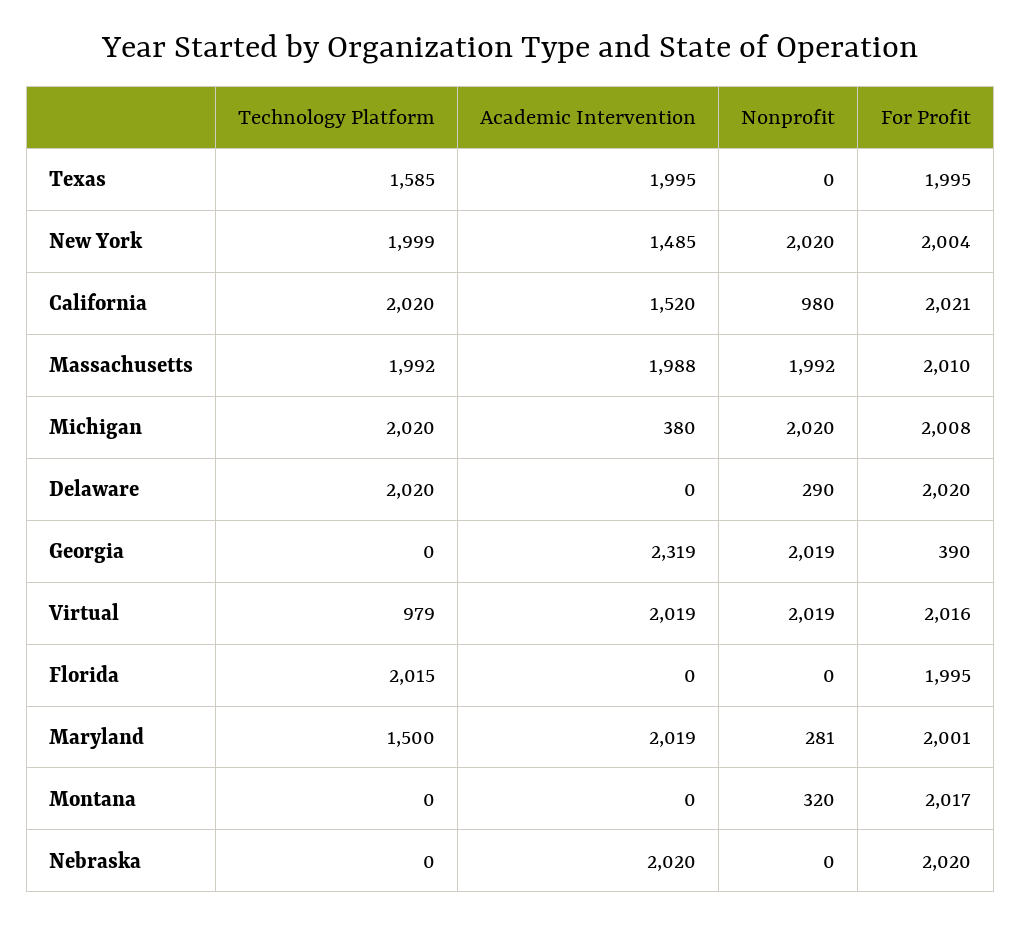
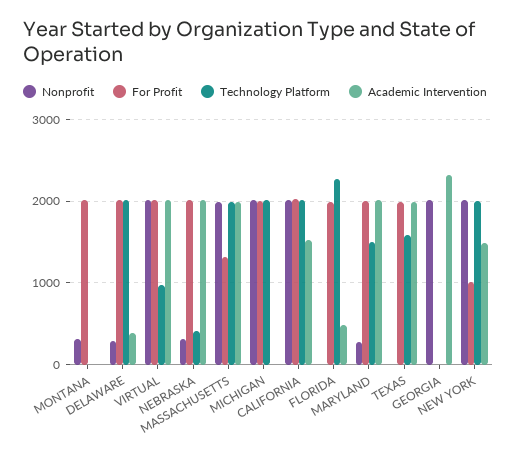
For Profit, New York: 2004 -> 1000
Nonprofit, California: 980 -> 2000
For Profit, Massachusetts: 2010 -> 1300
Academic Intervention, Michigan: 380 -> 0
Academic Intervention, Delaware: 0 -> 400
For Profit, Georgia: 390 -> 0
Technology Platform, Florida: 2015 -> 2300
Academic Intervention, Florida: 0 -> 500
Technology Platform, Nebraska: 0 -> 400
Nonprofit, Nebraska: 0 -> 300

